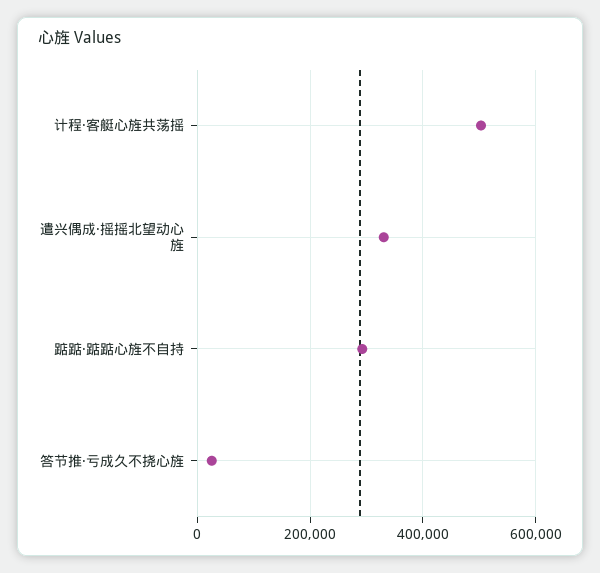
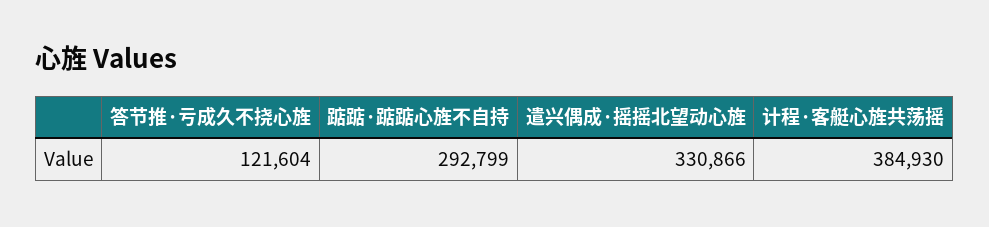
计程·客艇心旌共荡摇: 500000 -> 384930
答节推·亏成久不挠心旌: 20000 -> 121604

